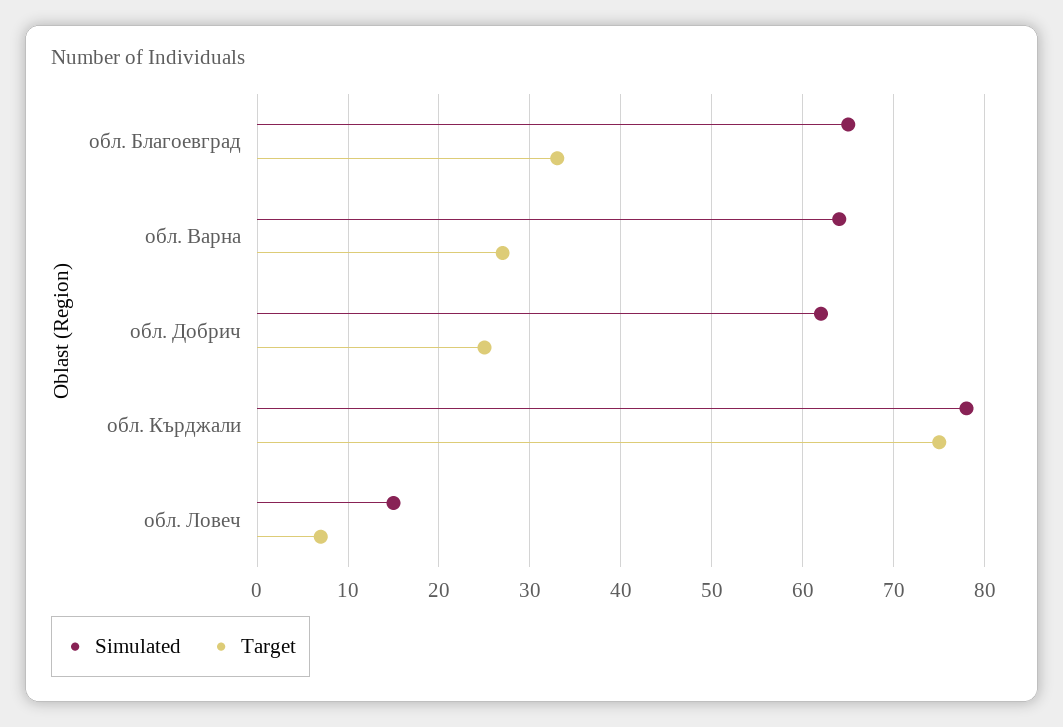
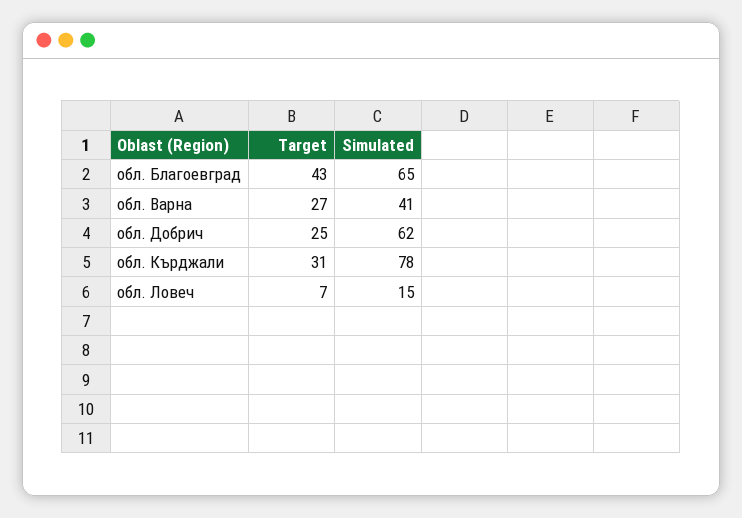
Target, обл. Благоевград: 33 -> 43
Simulated, обл. Варна: 64 -> 41
Target, обл. Кърджали: 75 -> 31

